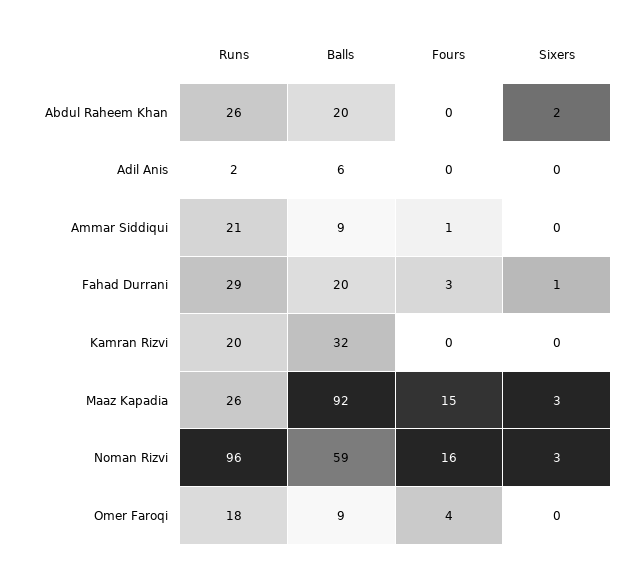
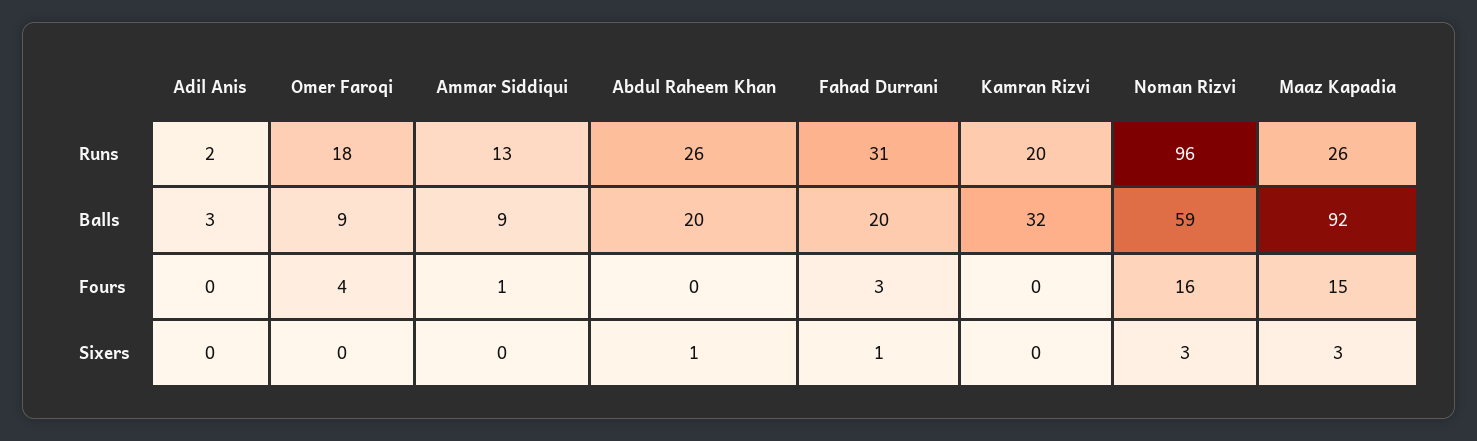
Sixers, Abdul Raheem Khan: 2 -> 1
Balls, Adil Anis: 6 -> 3
Runs, Ammar Siddiqui: 21 -> 13
Runs, Fahad Durrani: 29 -> 31

